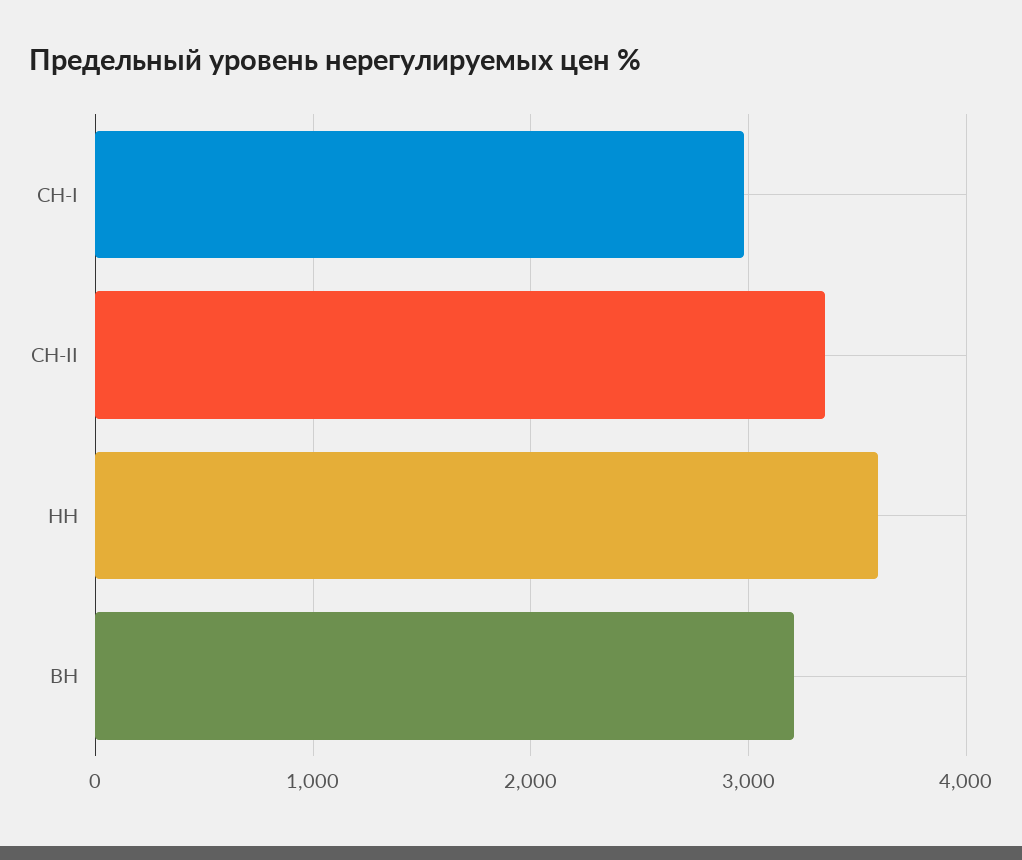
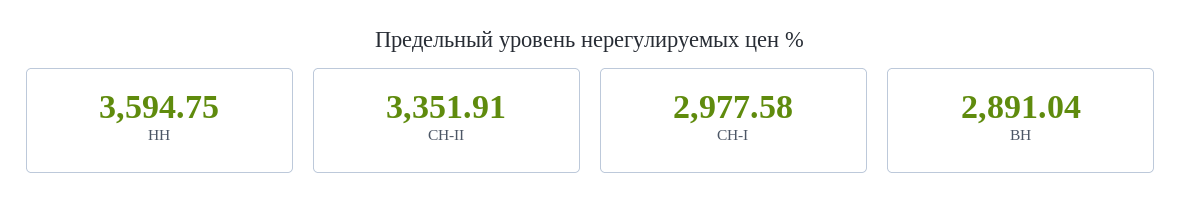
ВН: 3200 -> 2891.04

